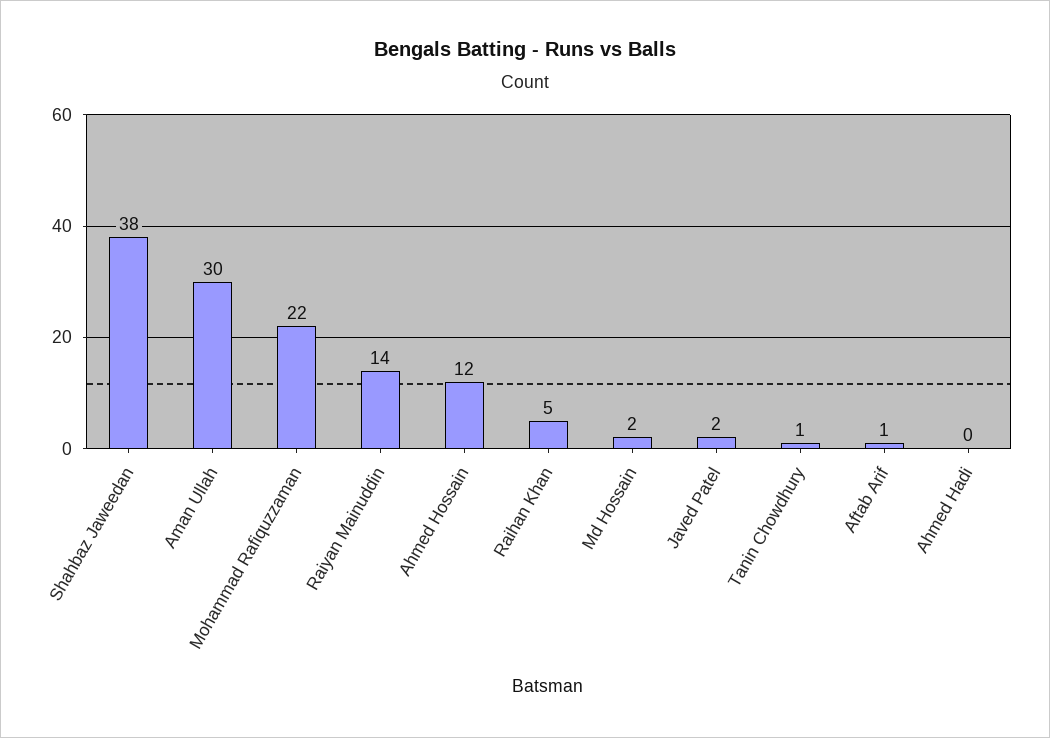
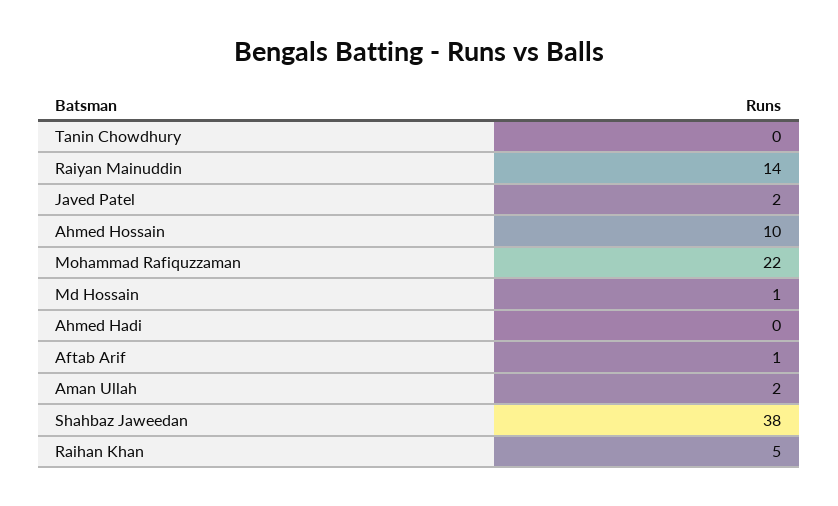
Aman Ullah: 30 -> 2
Ahmed Hossain: 12 -> 10
Md Hossain: 2 -> 1
Tanin Chowdhury: 1 -> 0

